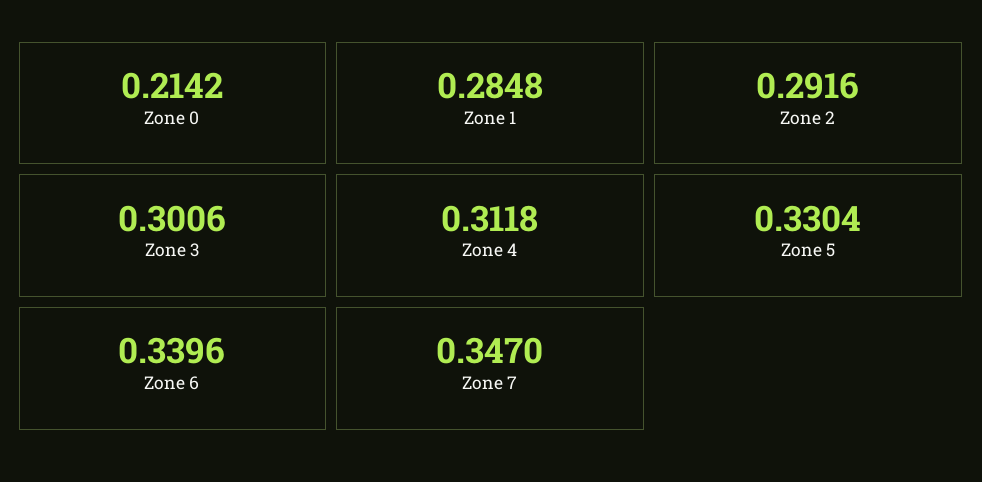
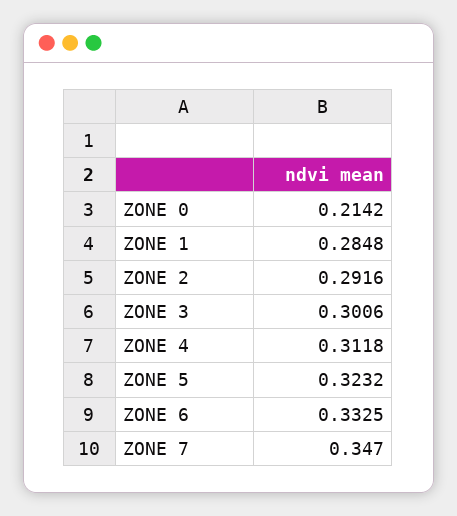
Zone 5: 0.3304 -> 0.3232
Zone 6: 0.3396 -> 0.3325

